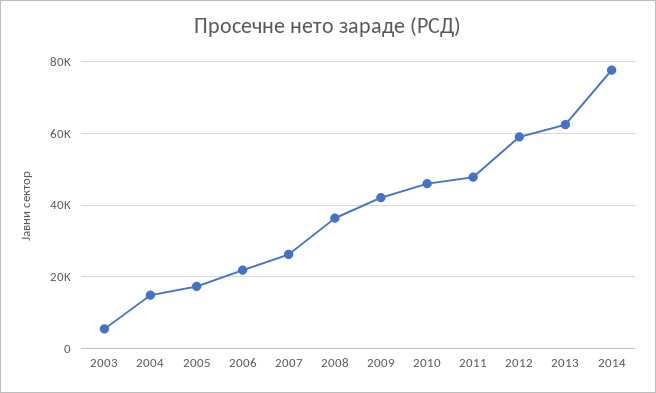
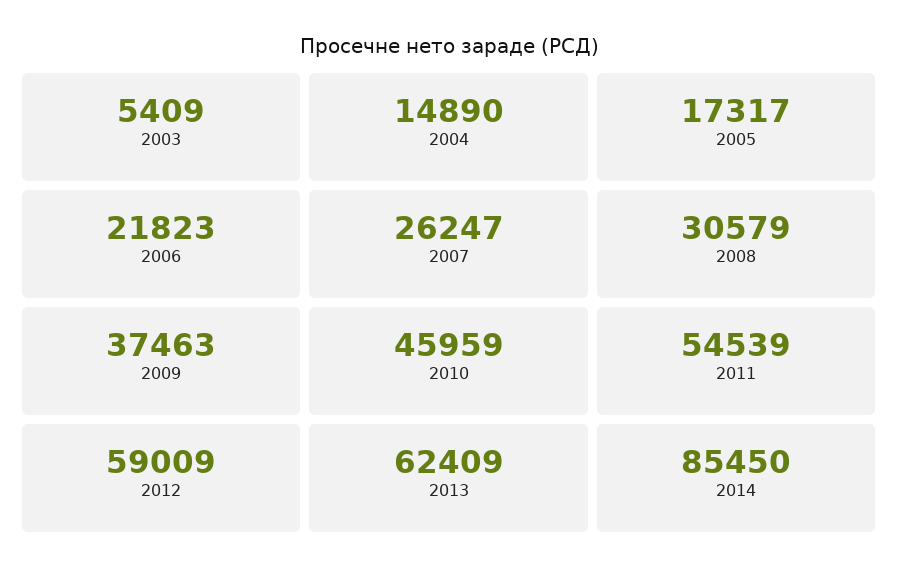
2008: 36000 -> 30579
2009: 42000 -> 37463
2011: 48000 -> 54539
2014: 78000 -> 85450

